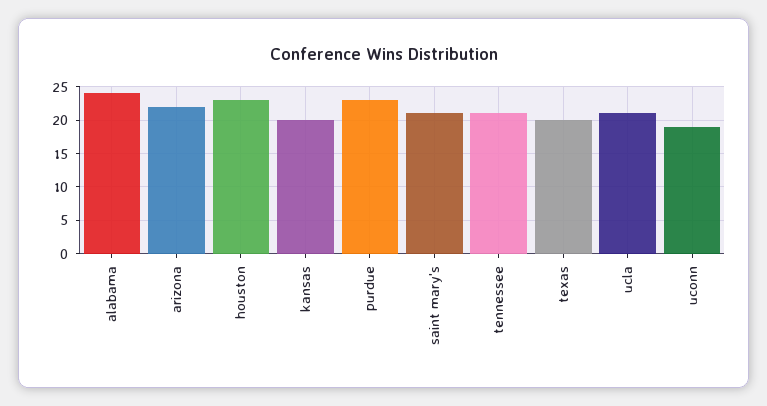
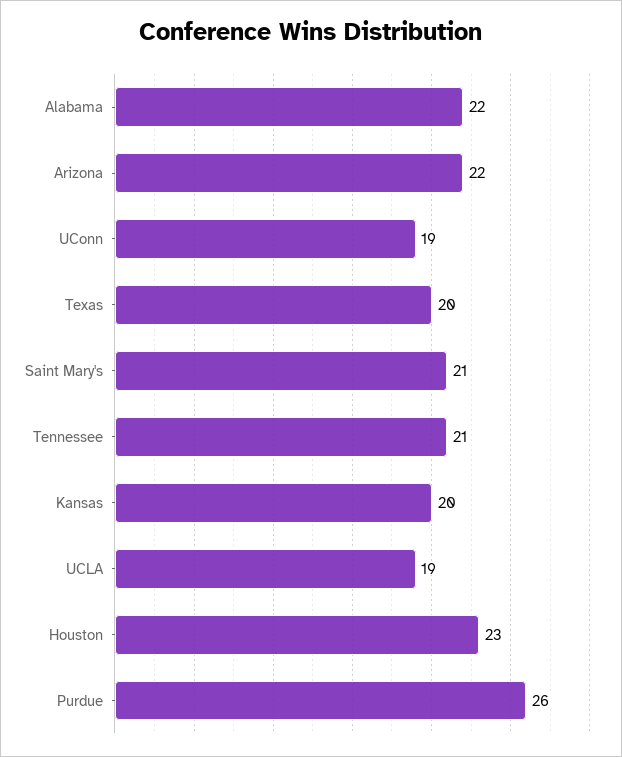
alabama: 24 -> 22
purdue: 23 -> 26
ucla: 21 -> 19

